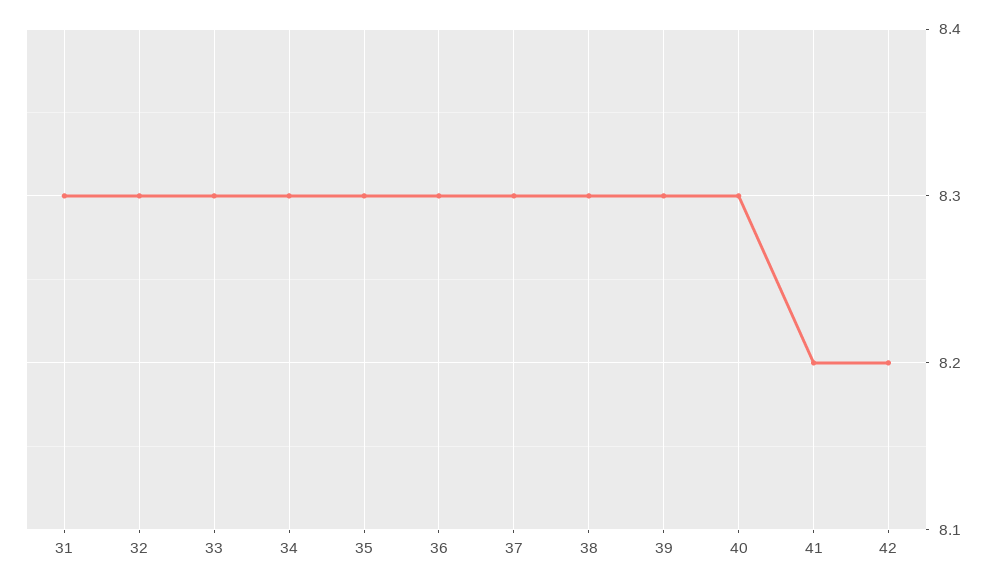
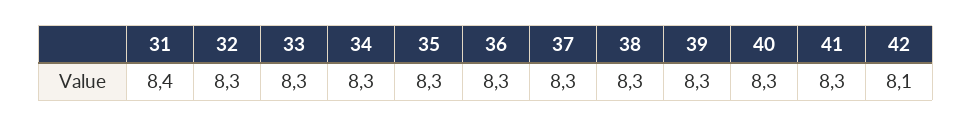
31: 8.3 -> 8.4
41: 8.2 -> 8.3
42: 8.2 -> 8.1

